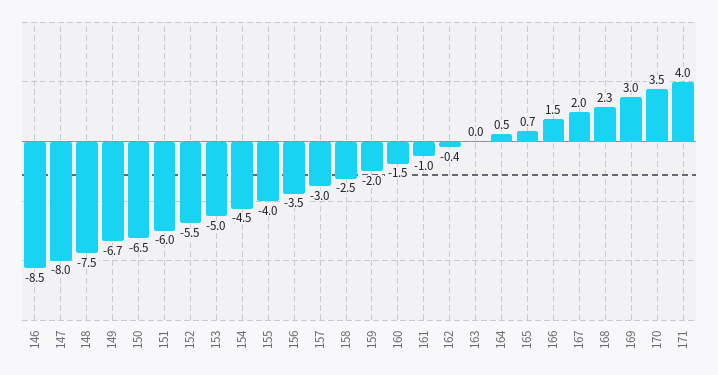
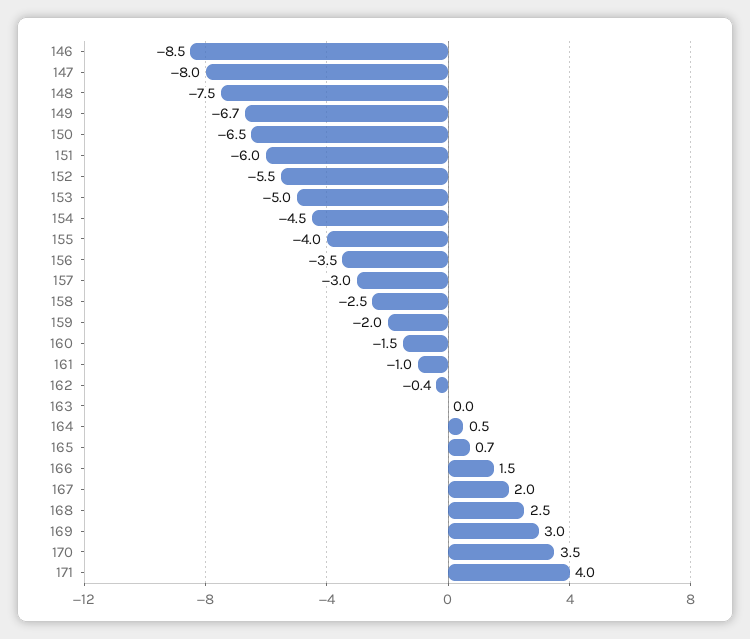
168: 2.3 -> 2.5

